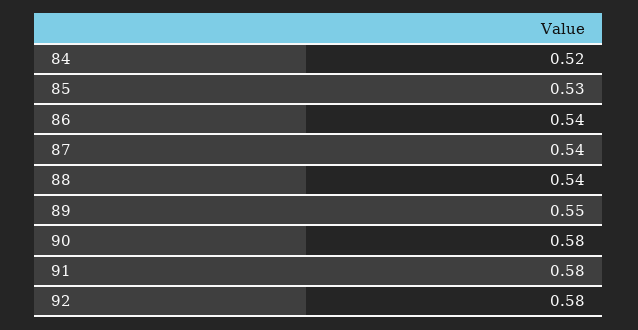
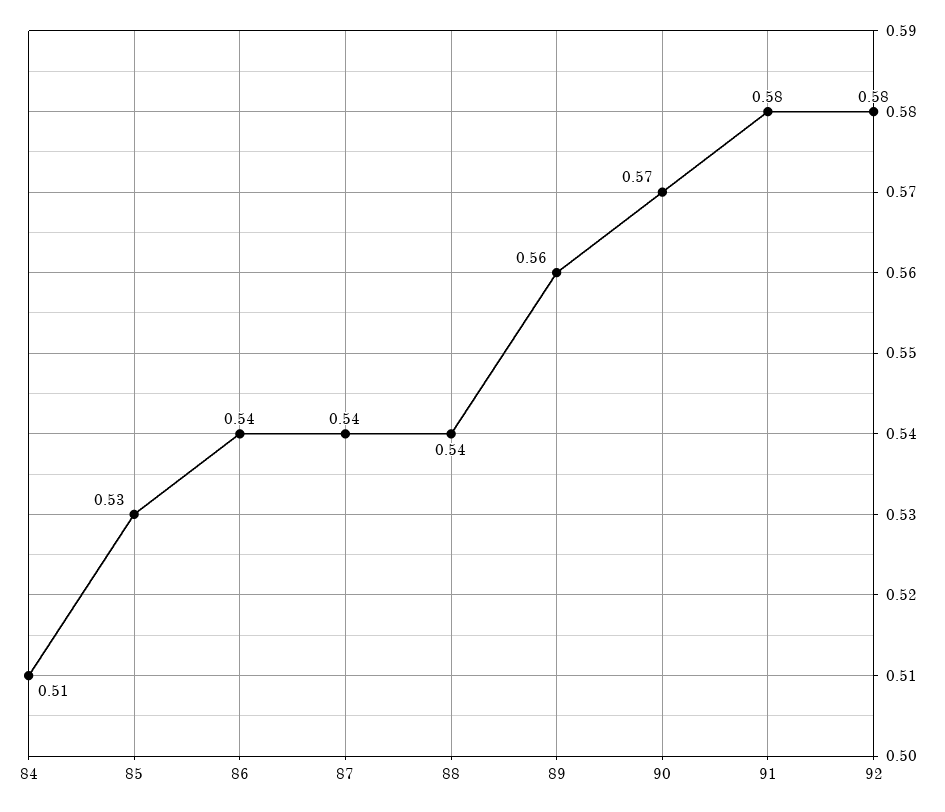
84: 0.52 -> 0.51
89: 0.55 -> 0.56
90: 0.58 -> 0.57

